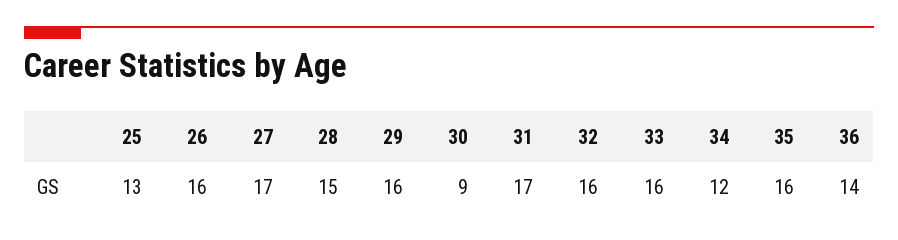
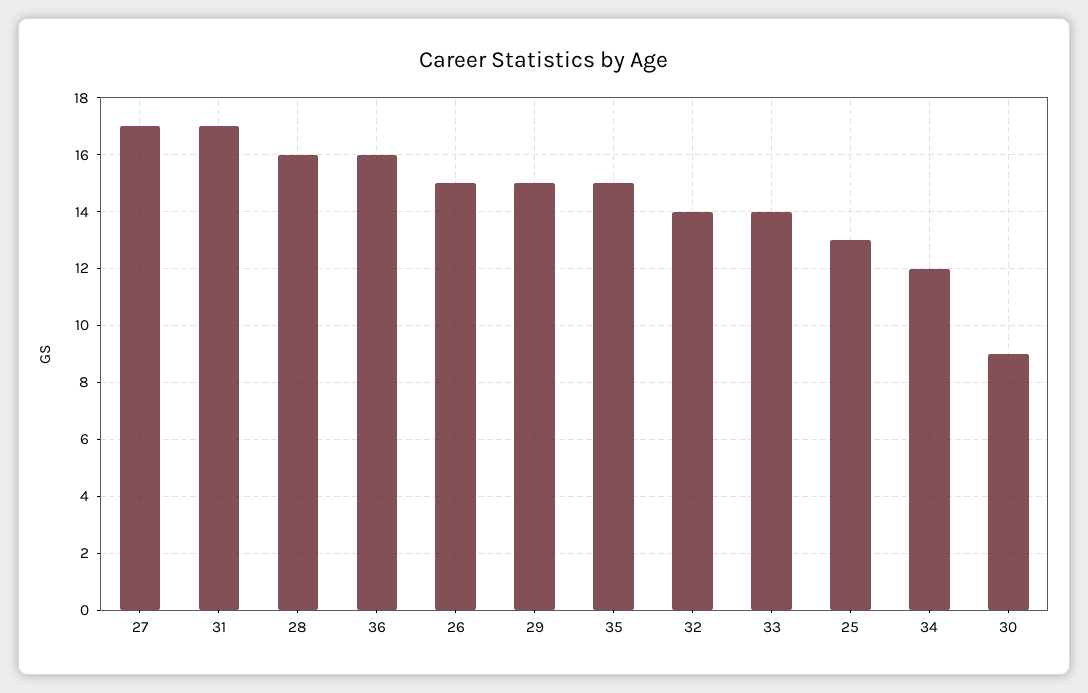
26: 16 -> 15
28: 15 -> 16
29: 16 -> 15
32: 16 -> 14
33: 16 -> 14
35: 16 -> 15
36: 14 -> 16

